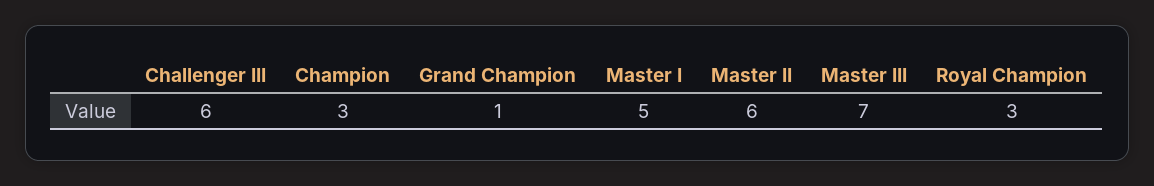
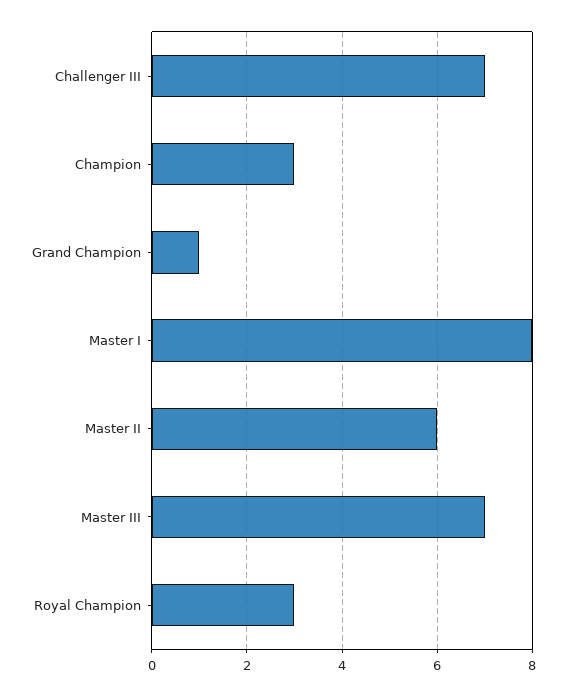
Challenger III: 6 -> 7
Master I: 5 -> 8

